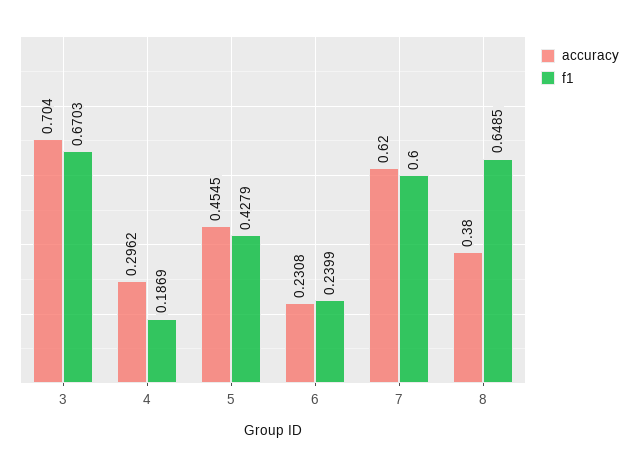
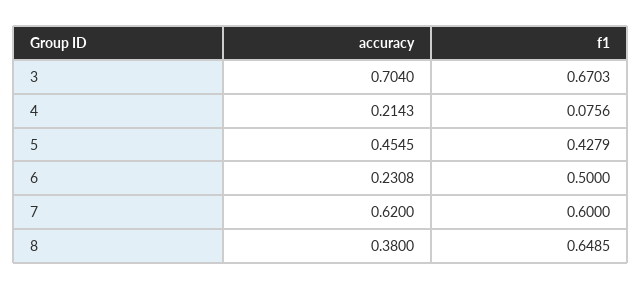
accuracy, 4: 0.2962 -> 0.2143
f1, 4: 0.1869 -> 0.0756
f1, 6: 0.2399 -> 0.5

